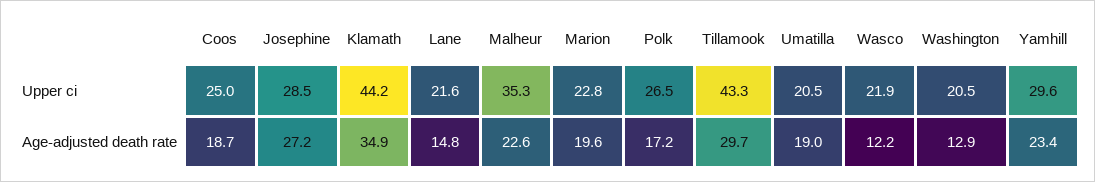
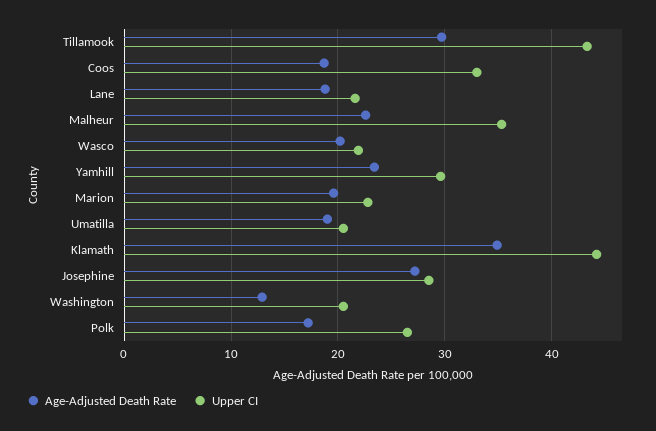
Upper ci, Coos: 25 -> 33
Age-adjusted death rate, Lane: 14.8 -> 19
Age-adjusted death rate, Wasco: 12.2 -> 20

